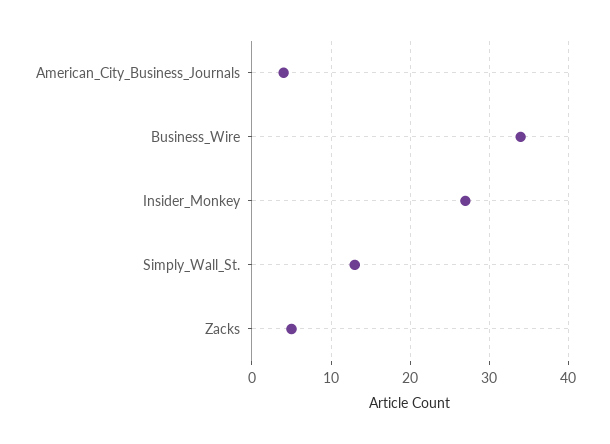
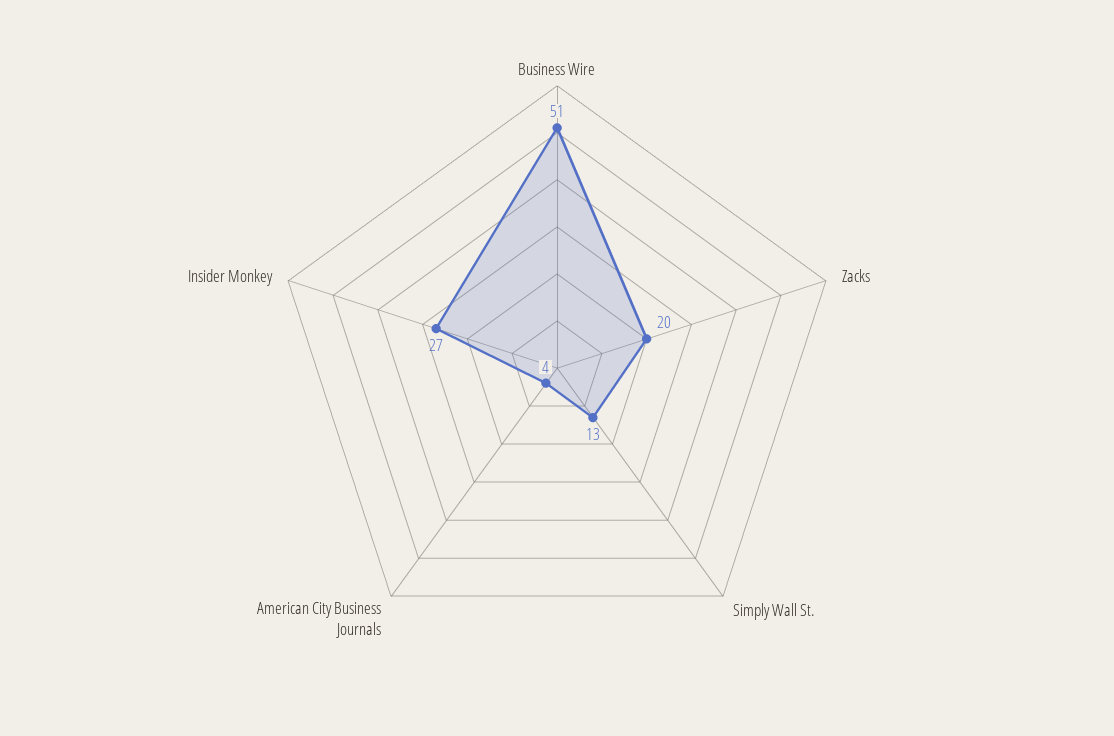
Business_Wire: 34 -> 51
Zacks: 5 -> 20

